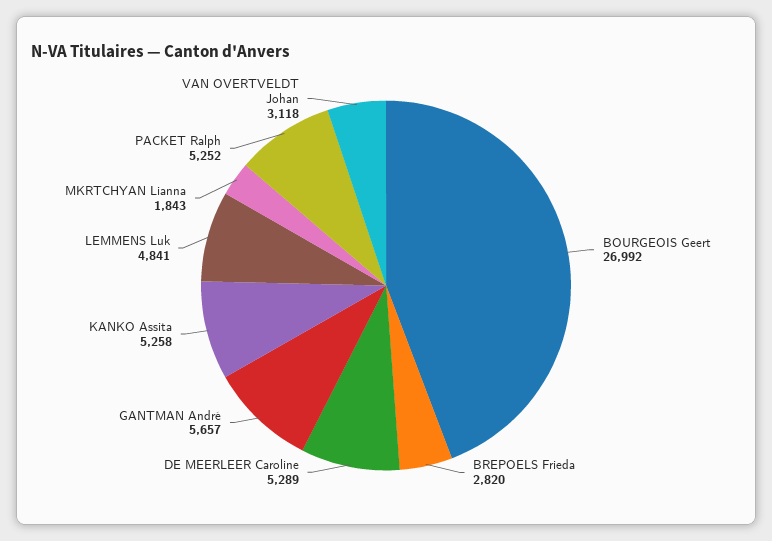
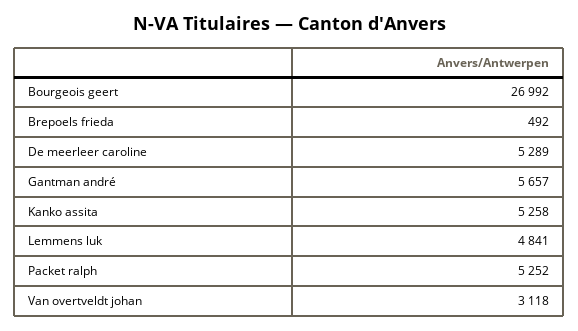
BREPOELS Frieda: 2820 -> 492
MKRTCHYAN Lianna: 1843 -> none

